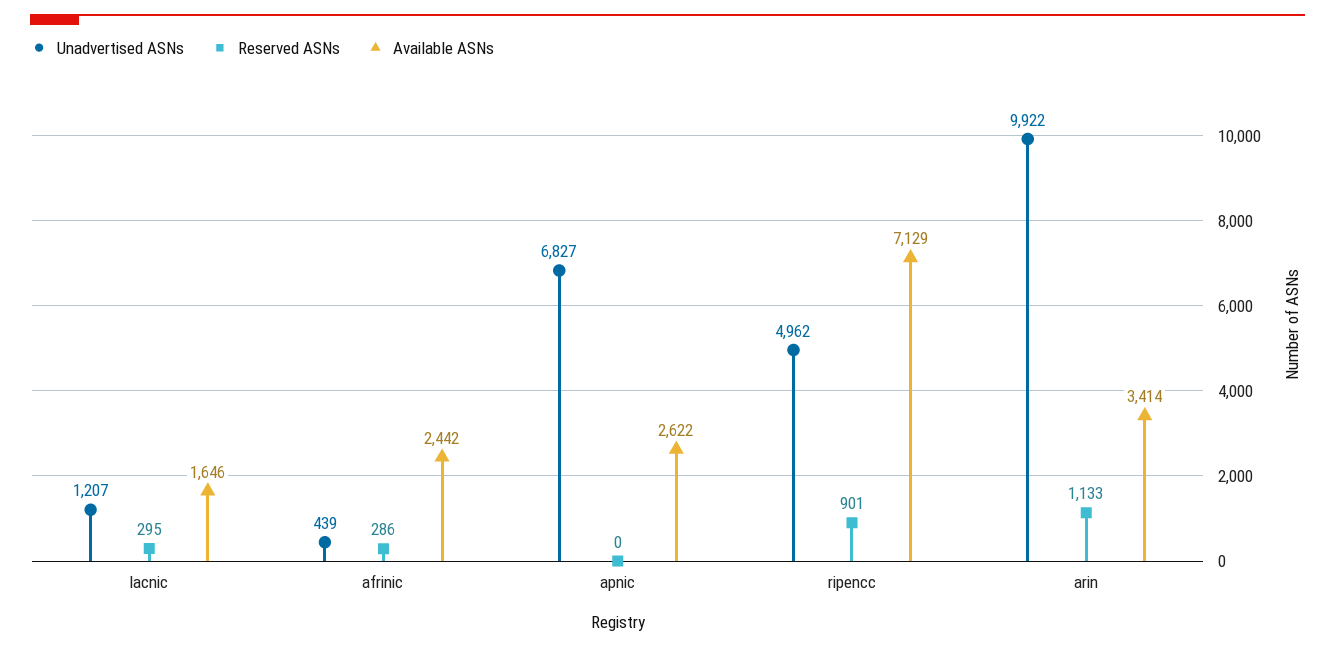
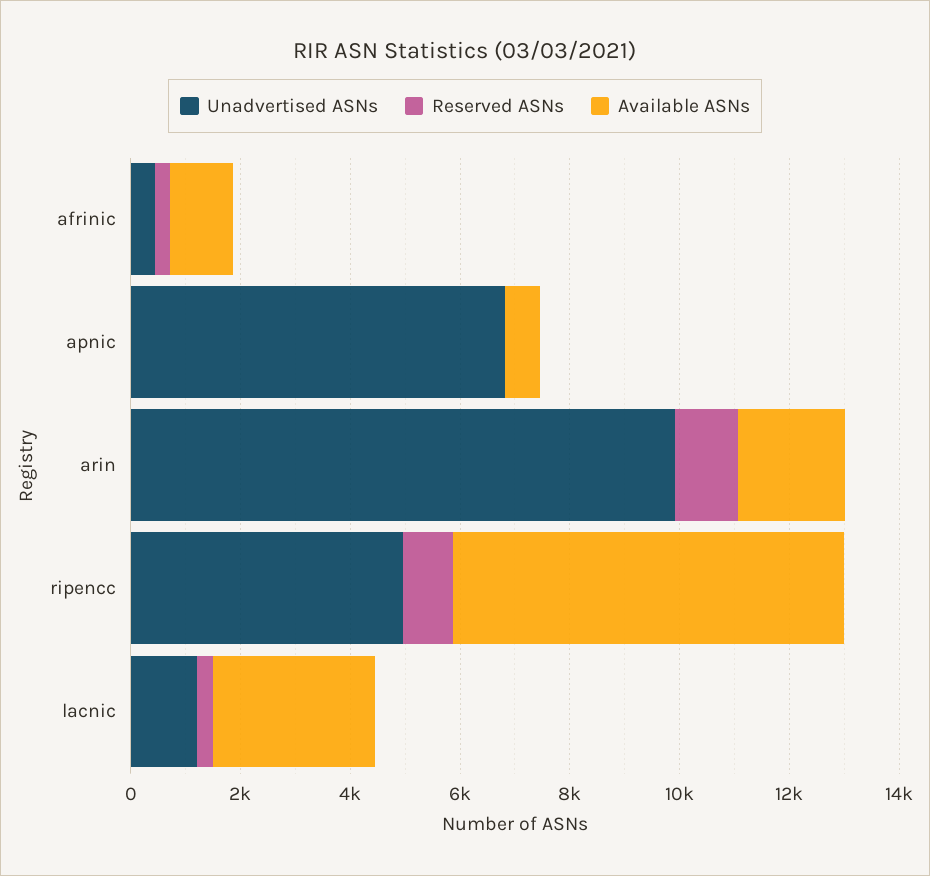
Available ASNs, lacnic: 1646 -> 3000
Available ASNs, afrinic: 2442 -> 1000
Available ASNs, apnic: 2622 -> 500
Available ASNs, arin: 3414 -> 2000

